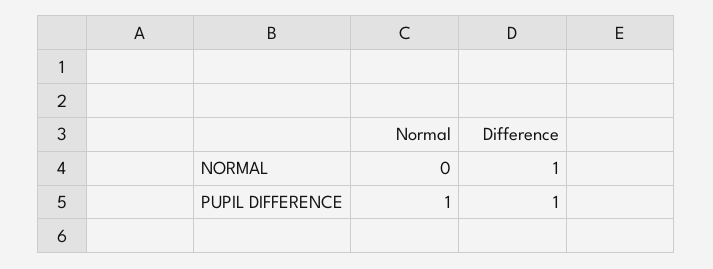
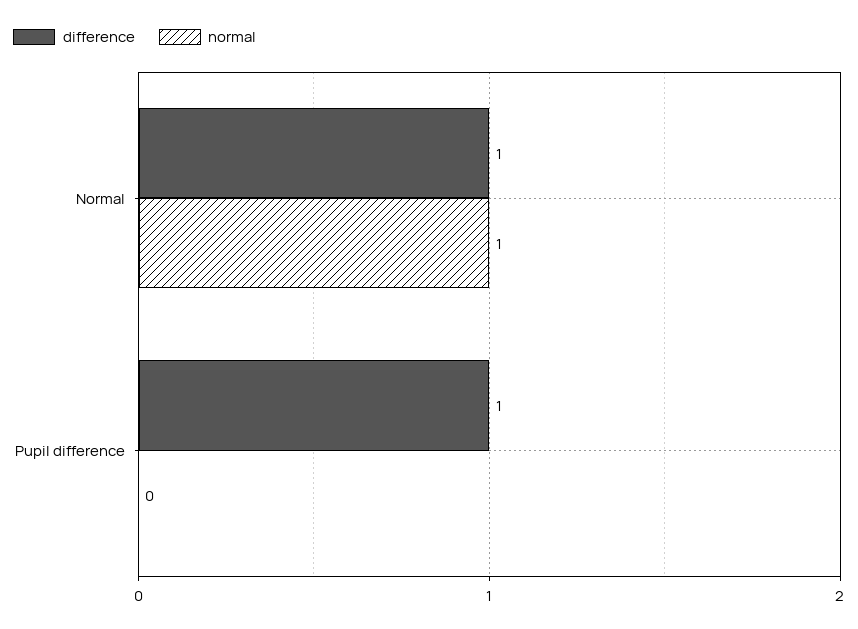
Normal, NORMAL: 0 -> 1
Normal, PUPIL DIFFERENCE: 1 -> 0

